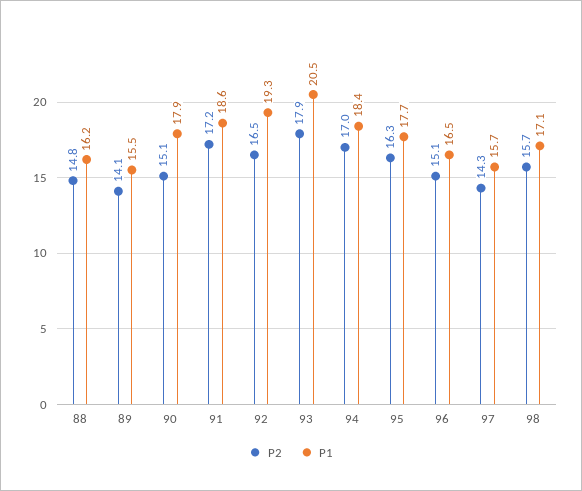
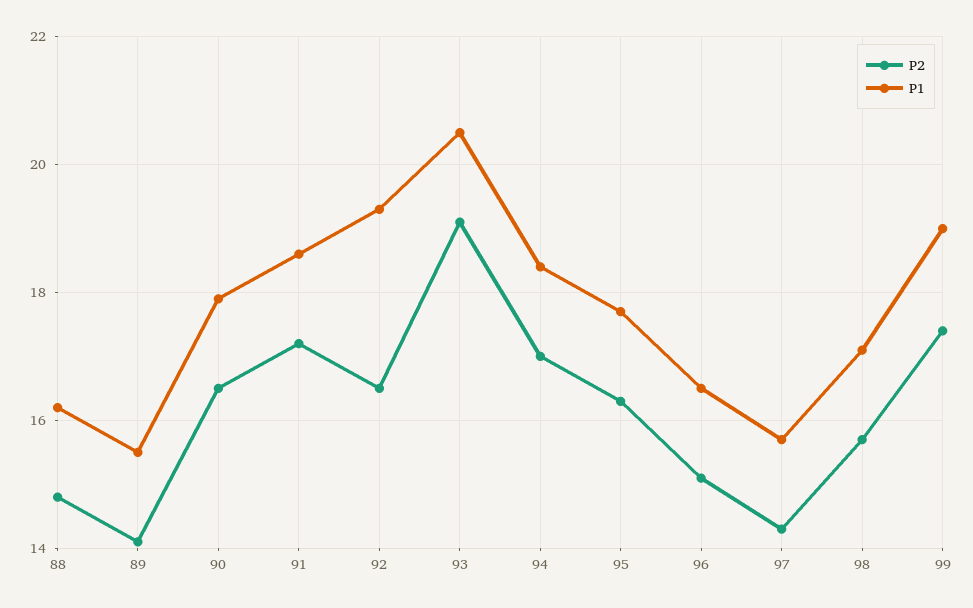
P2, 90: 15.1 -> 16.5
P2, 93: 17.9 -> 19
P2, 99: none -> 17.5
P1, 99: none -> 19

